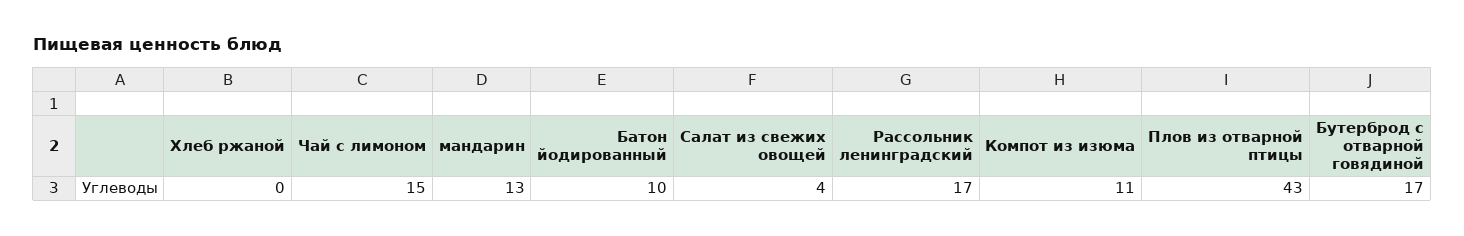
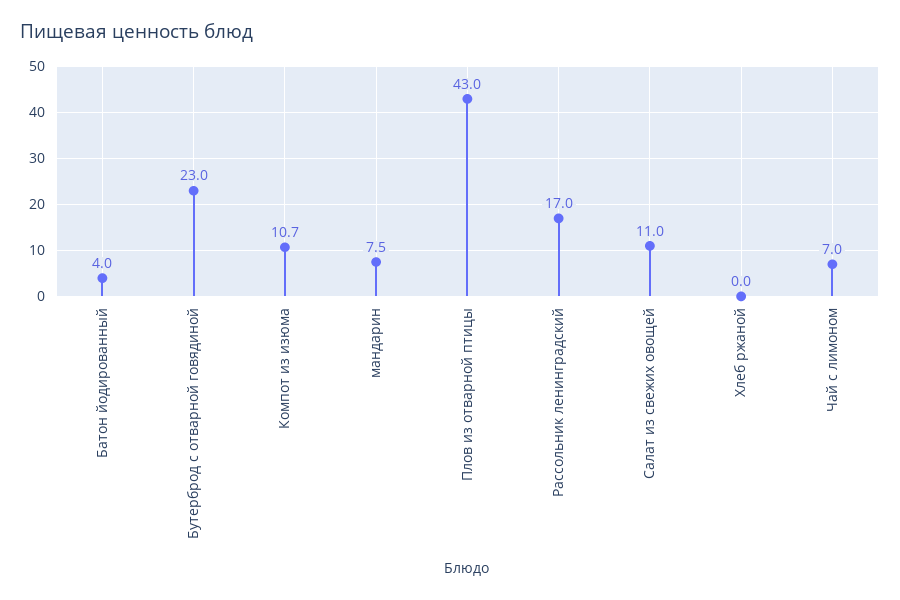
Чай с лимоном: 15 -> 7
мандарин: 13 -> 7.5
Батон йодированный: 10 -> 4
Салат из свежих овощей: 4 -> 11
Бутерброд с отварной говядиной: 17 -> 23

